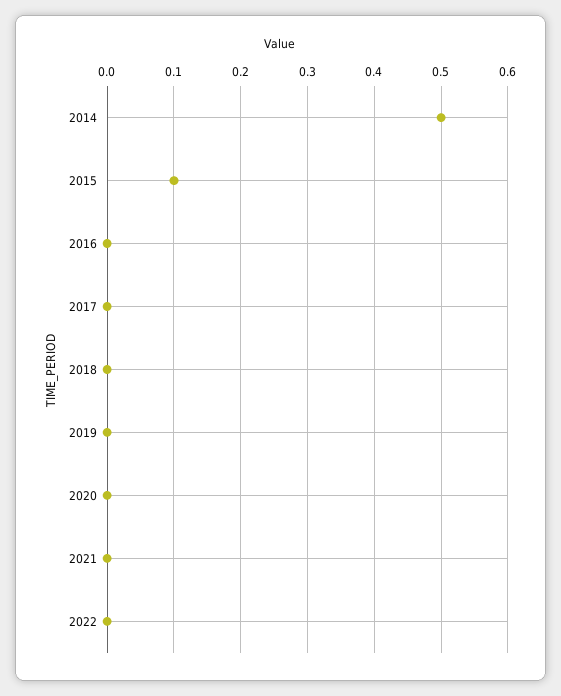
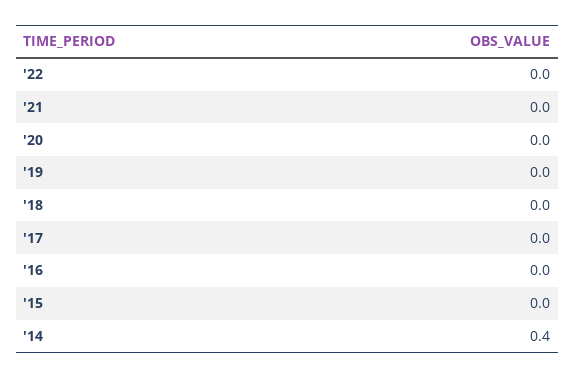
2014: 0.5 -> 0.4
2015: 0.1 -> 0

